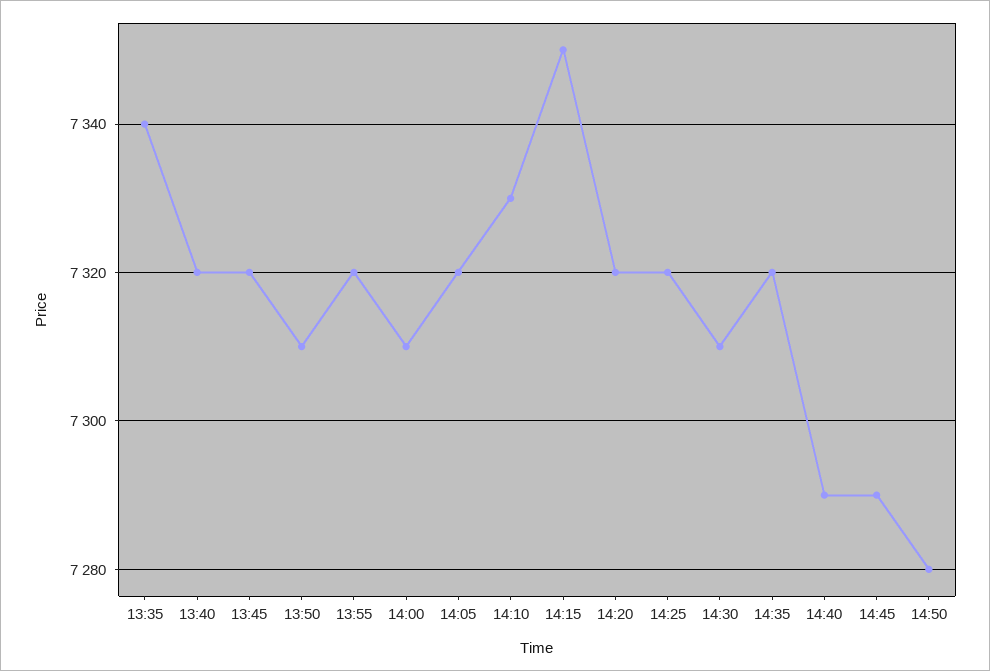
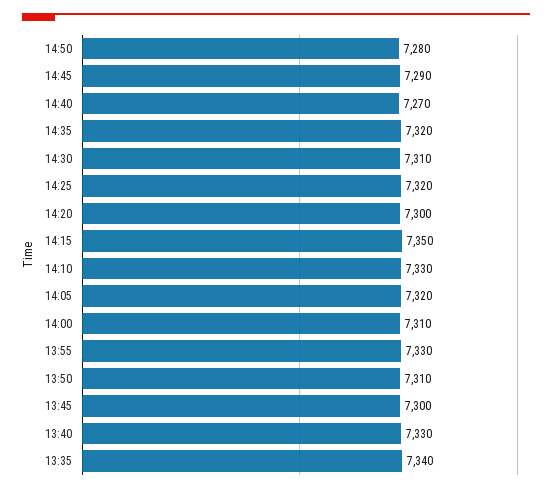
13:40: 7320 -> 7330
13:45: 7320 -> 7300
13:55: 7320 -> 7330
14:20: 7320 -> 7300
14:40: 7290 -> 7270

